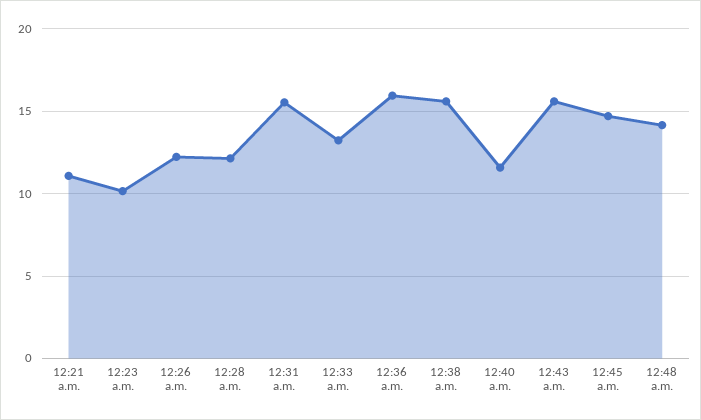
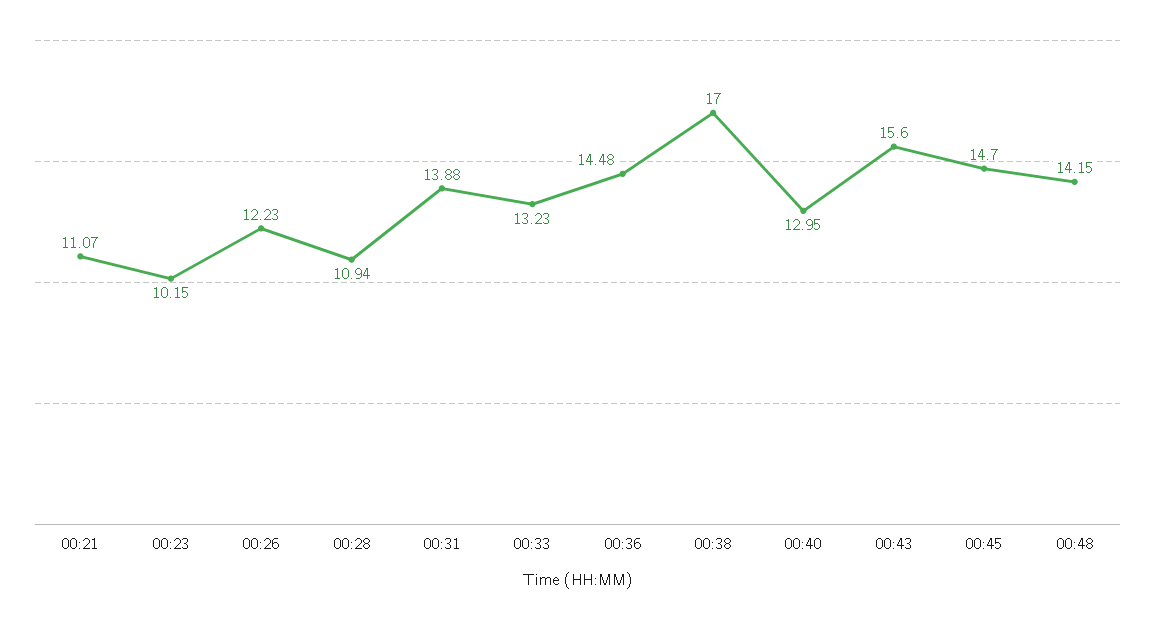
12:28 a.m.: 12 -> 10.94
12:31 a.m.: 15.5 -> 13.88
12:36 a.m.: 16 -> 14.48
12:38 a.m.: 15.5 -> 17
12:40 a.m.: 11.5 -> 12.95

